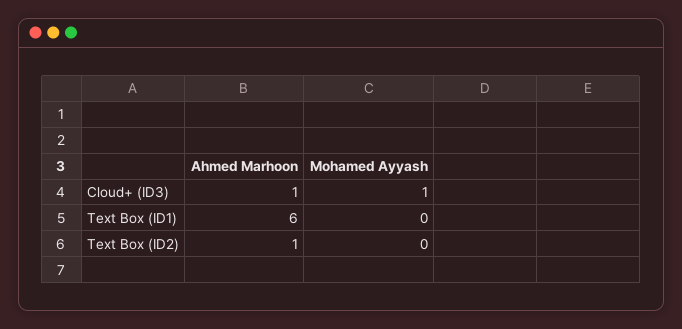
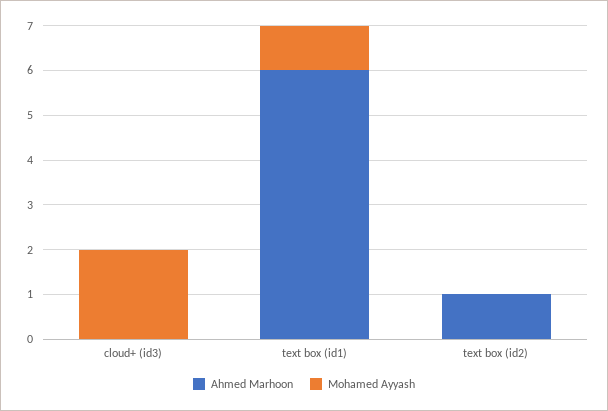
Ahmed Marhoon, Cloud+ (ID3): 1 -> 0
Mohamed Ayyash, Cloud+ (ID3): 1 -> 2
Mohamed Ayyash, Text Box (ID1): 0 -> 1

